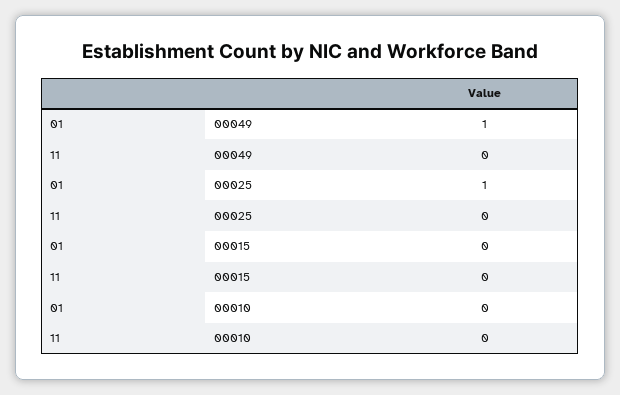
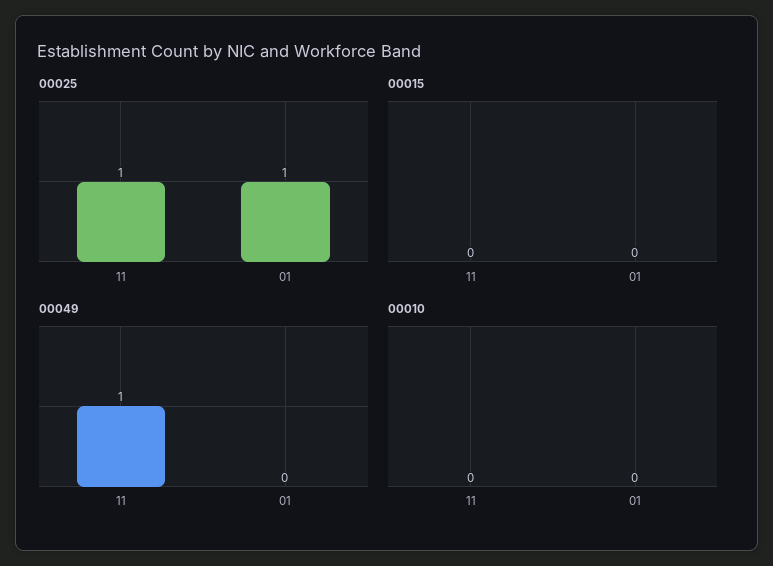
00049, 01: 1 -> 0
00049, 11: 0 -> 1
00025, 11: 0 -> 1

